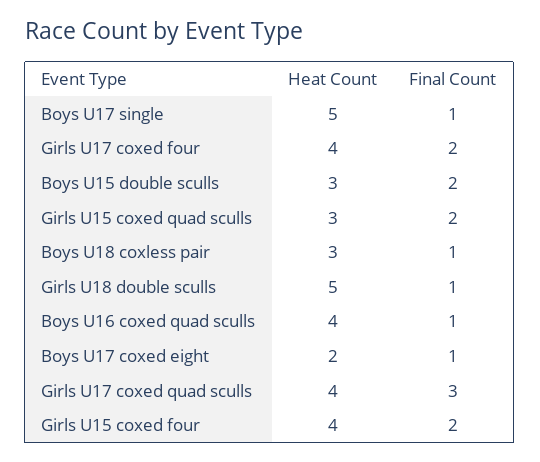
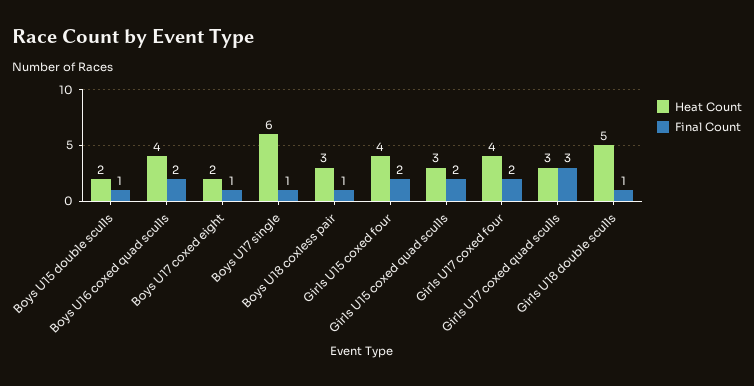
Heat Count, Boys U17 single: 5 -> 6
Heat Count, Boys U15 double sculls: 3 -> 2
Final Count, Boys U15 double sculls: 2 -> 1
Final Count, Boys U16 coxed quad sculls: 1 -> 2
Heat Count, Girls U17 coxed quad sculls: 4 -> 3

